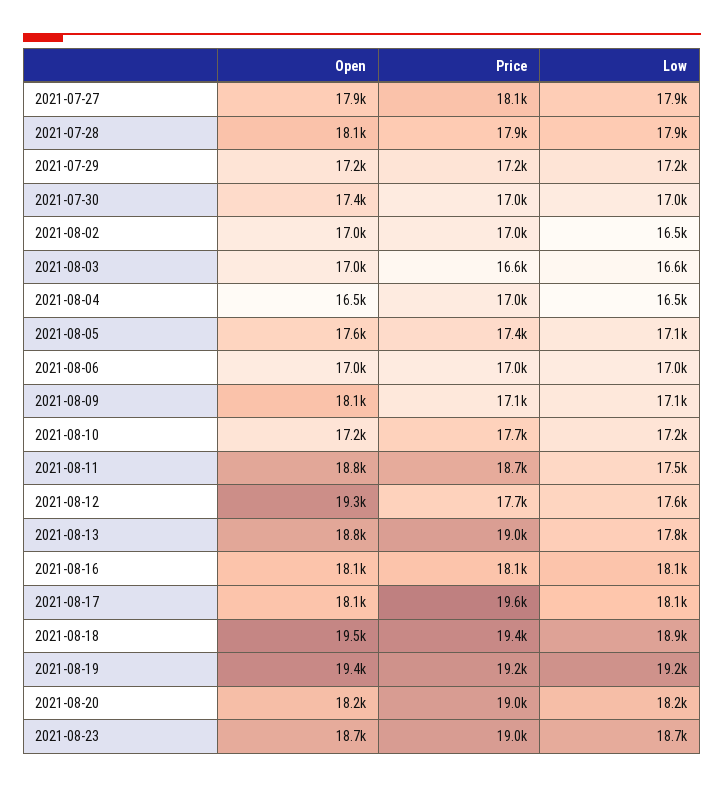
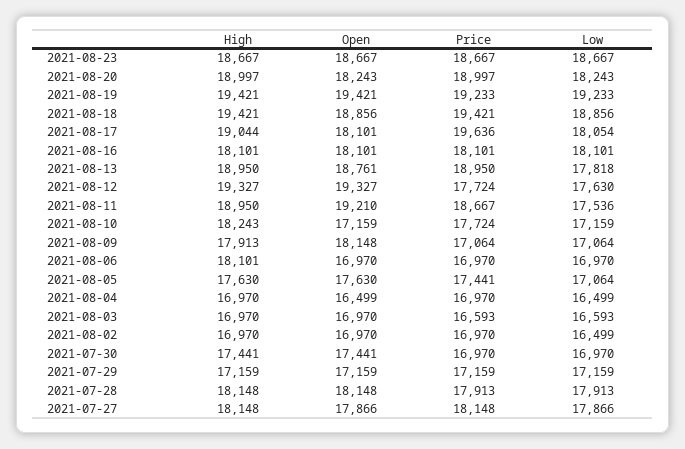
Open, 2021-08-11: 18800 -> 19210
Open, 2021-08-18: 19500 -> 18856
Price, 2021-08-23: 19000 -> 18667
High, 2021-08-23: none -> 18667
High, 2021-08-20: none -> 18997
High, 2021-08-19: none -> 19421
High, 2021-08-18: none -> 19421
High, 2021-08-17: none -> 19044
High, 2021-08-16: none -> 18101
High, 2021-08-13: none -> 18950
High, 2021-08-12: none -> 19327
High, 2021-08-11: none -> 18950
High, 2021-08-10: none -> 18243
High, 2021-08-09: none -> 17913
High, 2021-08-06: none -> 18101
High, 2021-08-05: none -> 17630
High, 2021-08-04: none -> 16970
High, 2021-08-03: none -> 16970
High, 2021-08-02: none -> 16970
High, 2021-07-30: none -> 17441
High, 2021-07-29: none -> 17159
High, 2021-07-28: none -> 18148
High, 2021-07-27: none -> 18148

